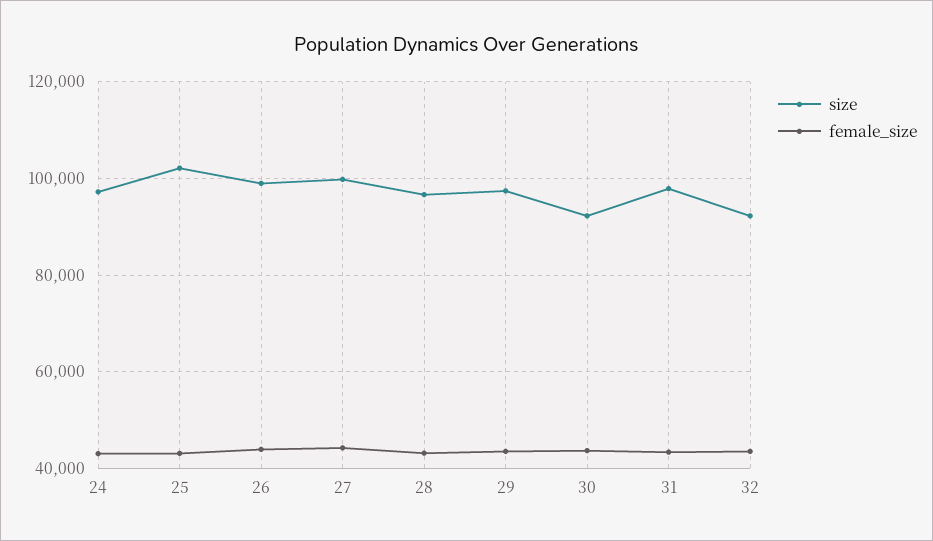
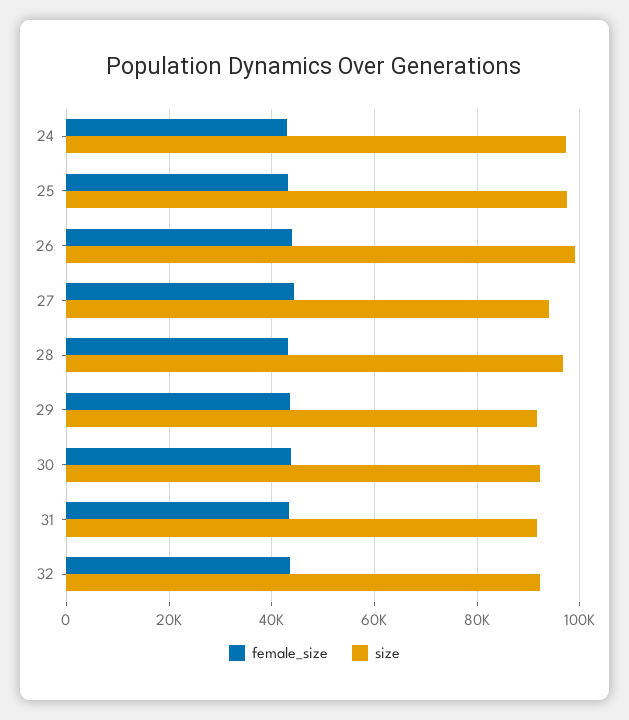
size, 25: 102000 -> 98000
size, 27: 100000 -> 94000
size, 29: 98000 -> 92000
size, 31: 98000 -> 92000

